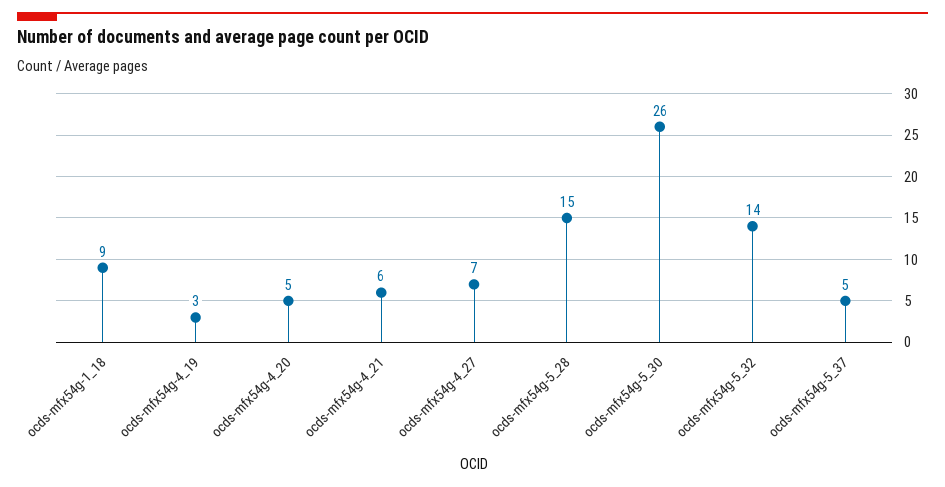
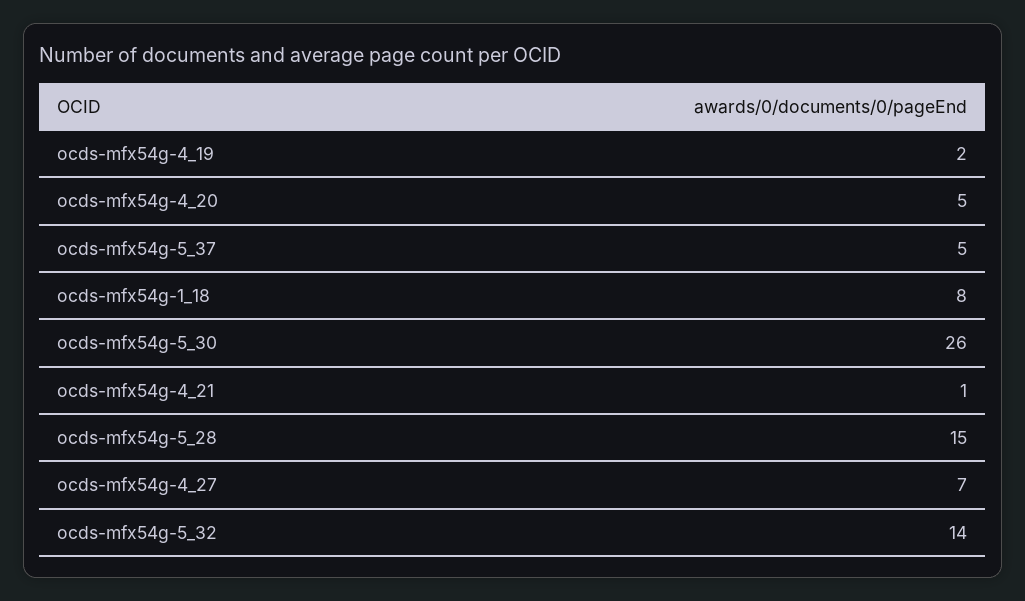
ocds-mfx54g-1_18: 9 -> 8
ocds-mfx54g-4_19: 3 -> 2
ocds-mfx54g-4_21: 6 -> 1

